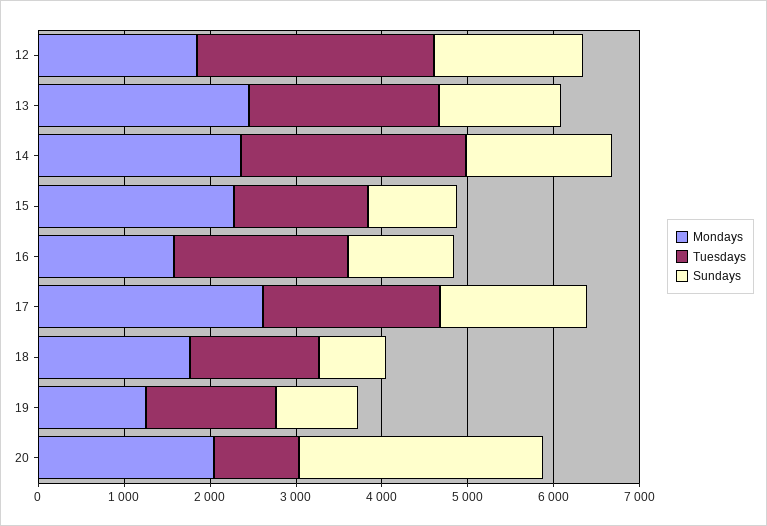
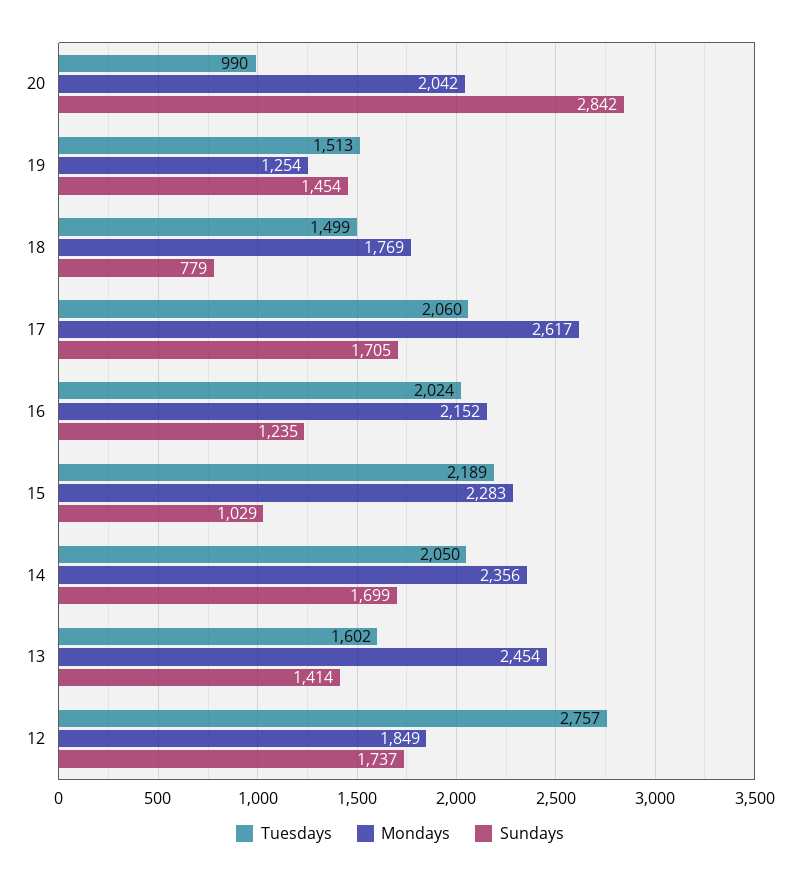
Tuesdays, 13: 2200 -> 1602
Tuesdays, 14: 2600 -> 2050
Tuesdays, 15: 1600 -> 2189
Mondays, 16: 1600 -> 2152
Sundays, 19: 1000 -> 1454

